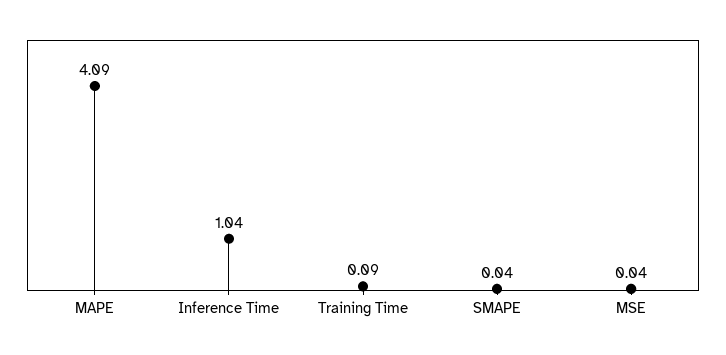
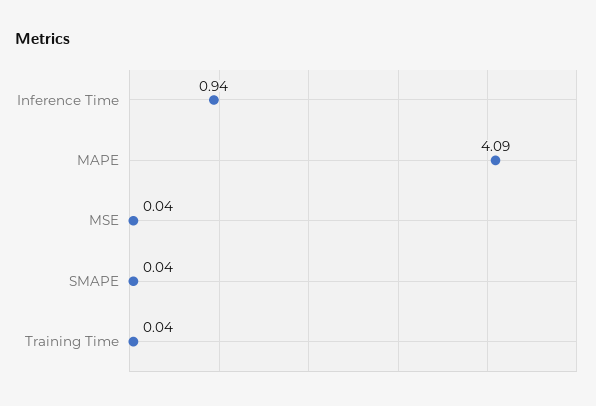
Inference Time: 1.04 -> 0.94
Training Time: 0.09 -> 0.04

